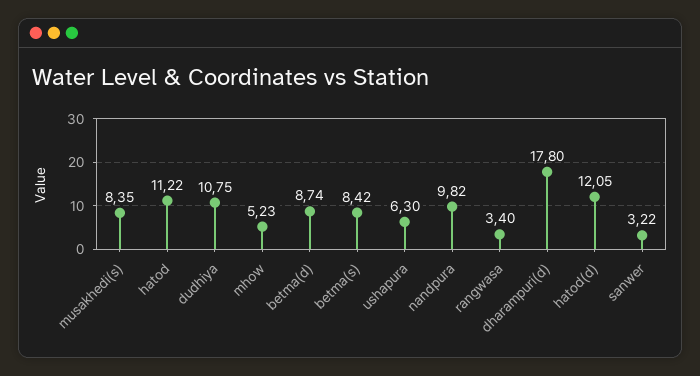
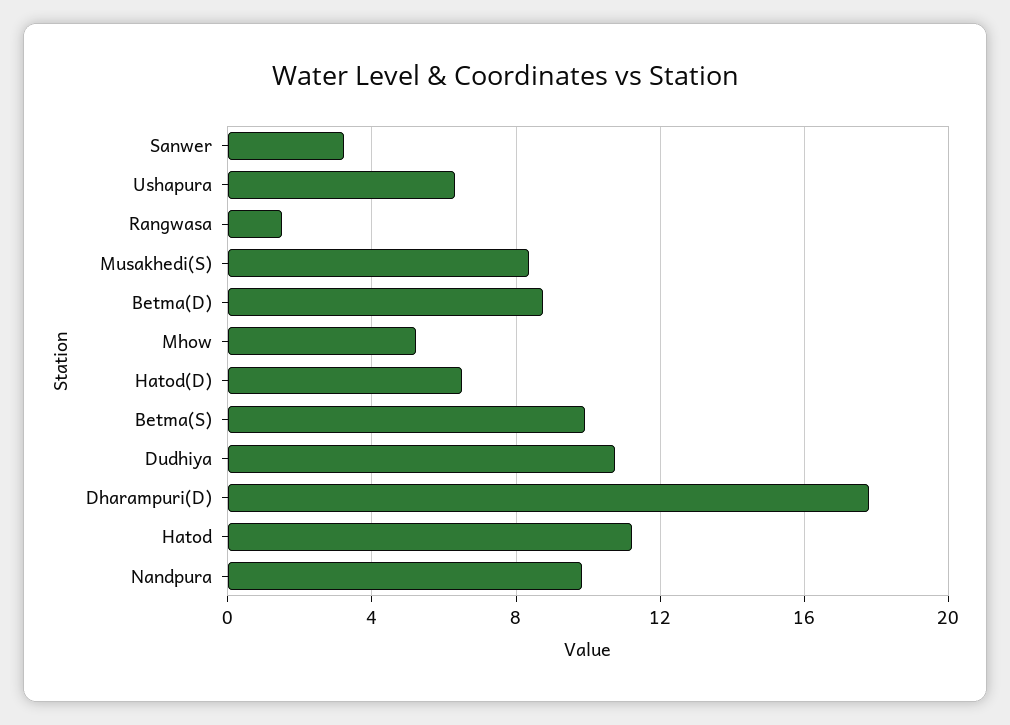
betma(s): 8.42 -> 10
rangwasa: 3.4 -> 1.5
hatod(d): 12.05 -> 6.5

